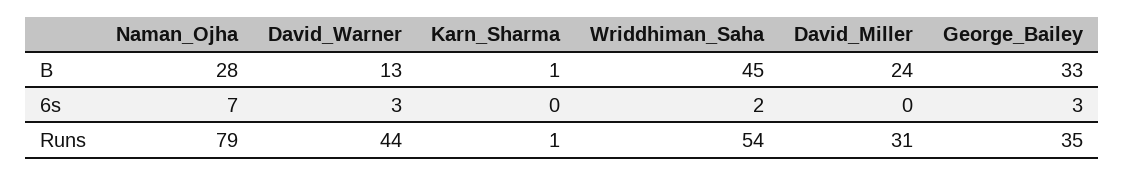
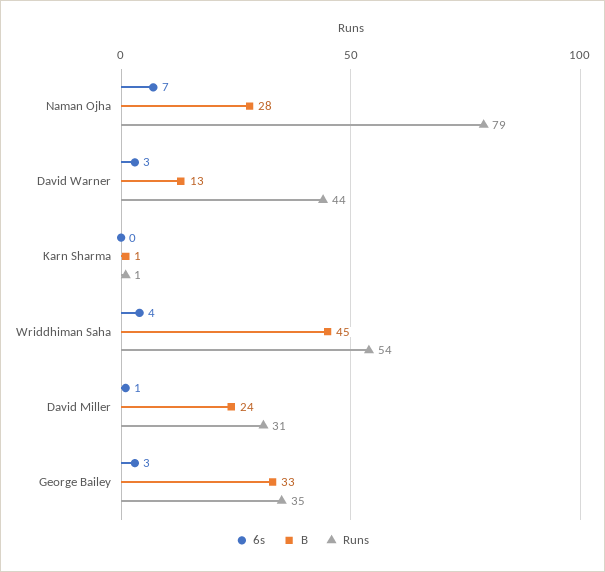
6s, Wriddhiman_Saha: 2 -> 4
6s, David_Miller: 0 -> 1

